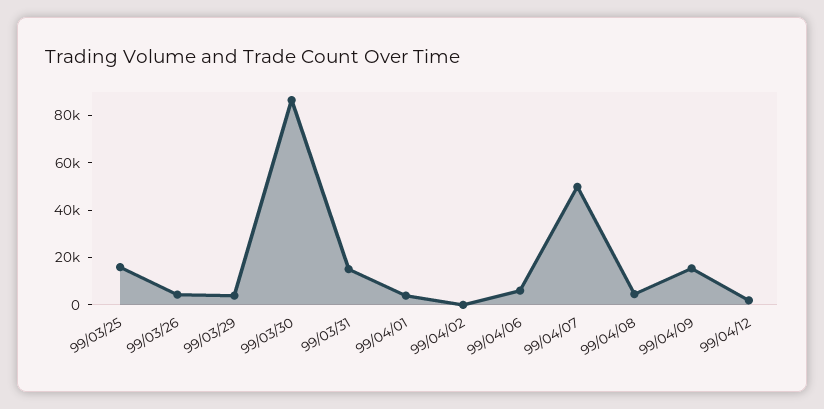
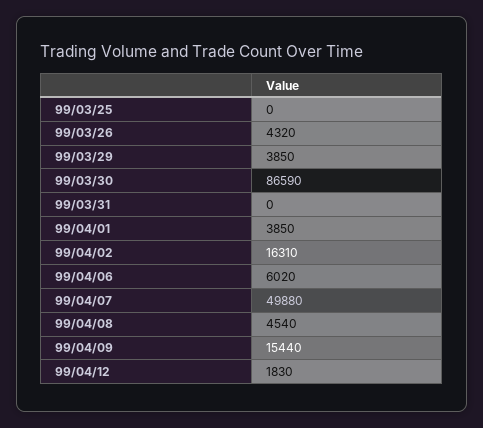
99/03/25: 15000 -> 0
99/03/31: 15000 -> 0
99/04/02: 0 -> 16310

